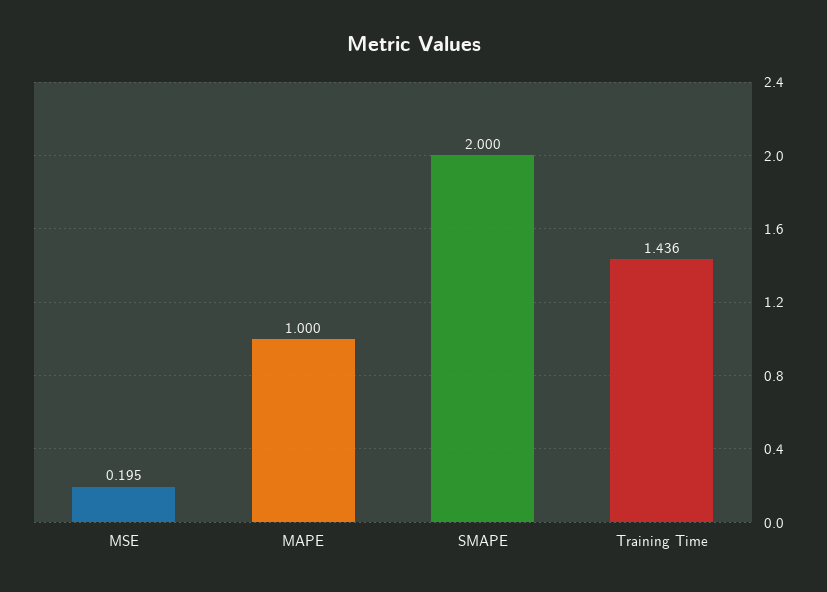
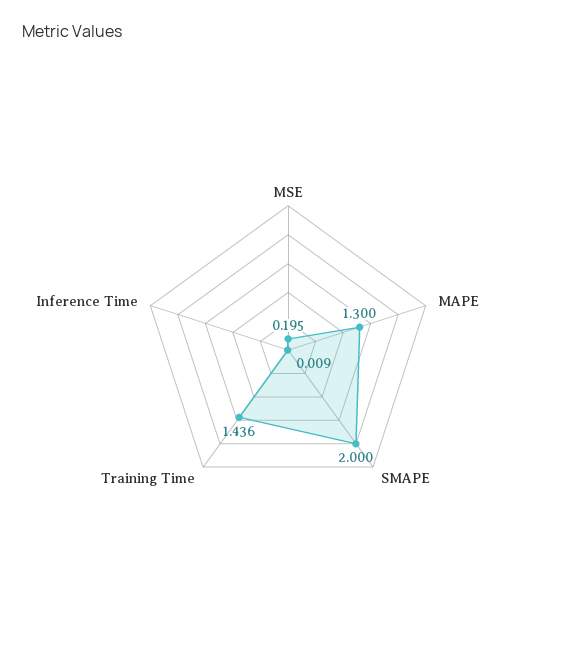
MAPE: 1 -> 1.3
Inference Time: none -> 0.009

